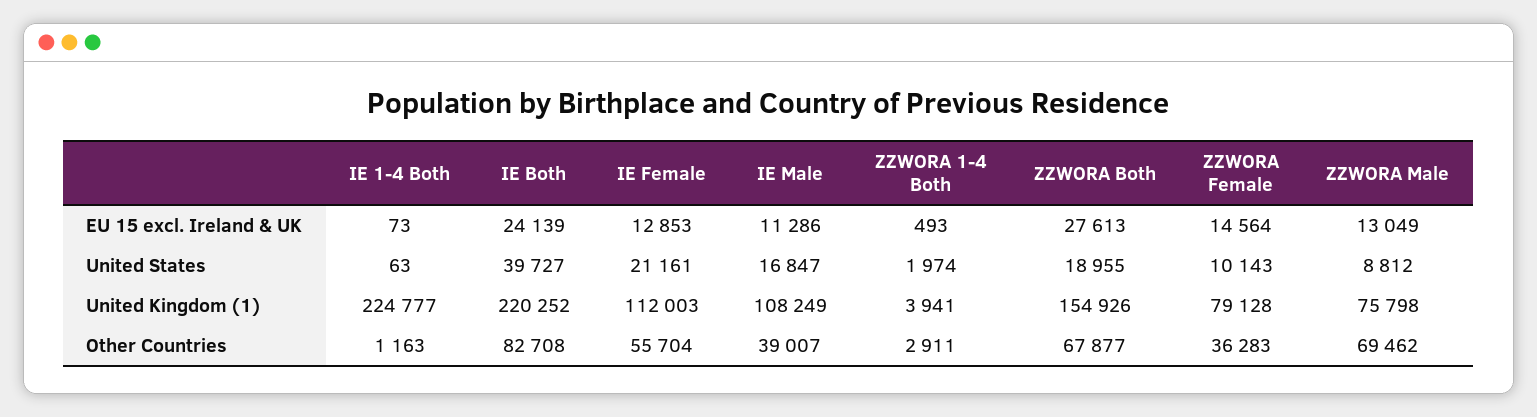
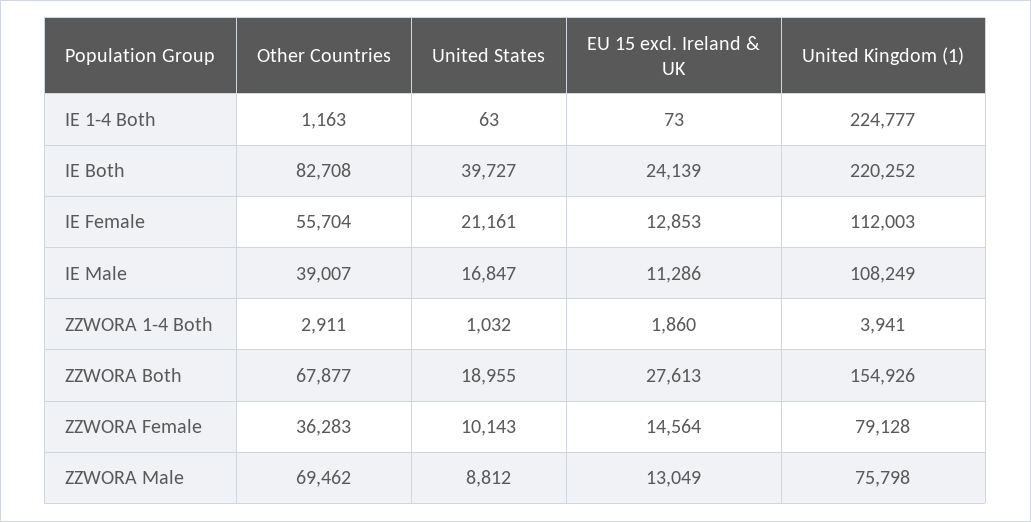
ZZWORA 1-4 Both, EU 15 excl. Ireland & UK: 493 -> 1860
ZZWORA 1-4 Both, United States: 1974 -> 1032

